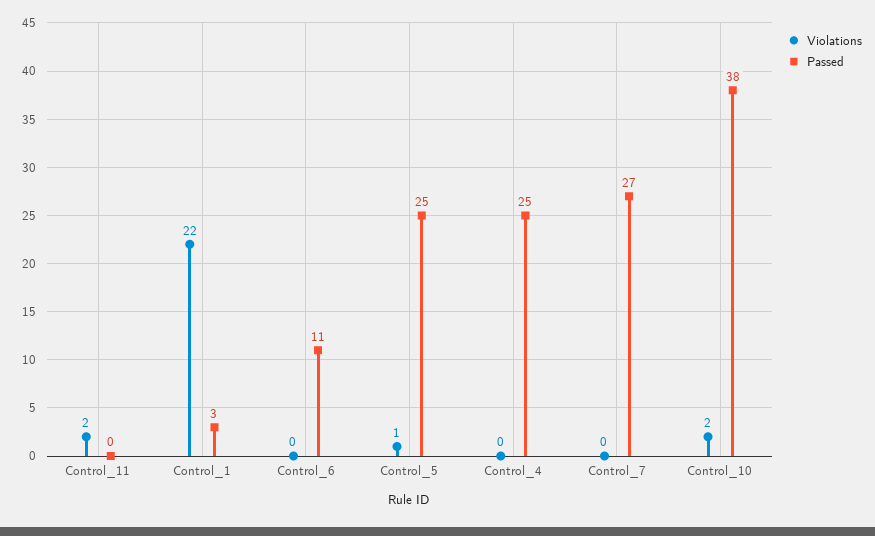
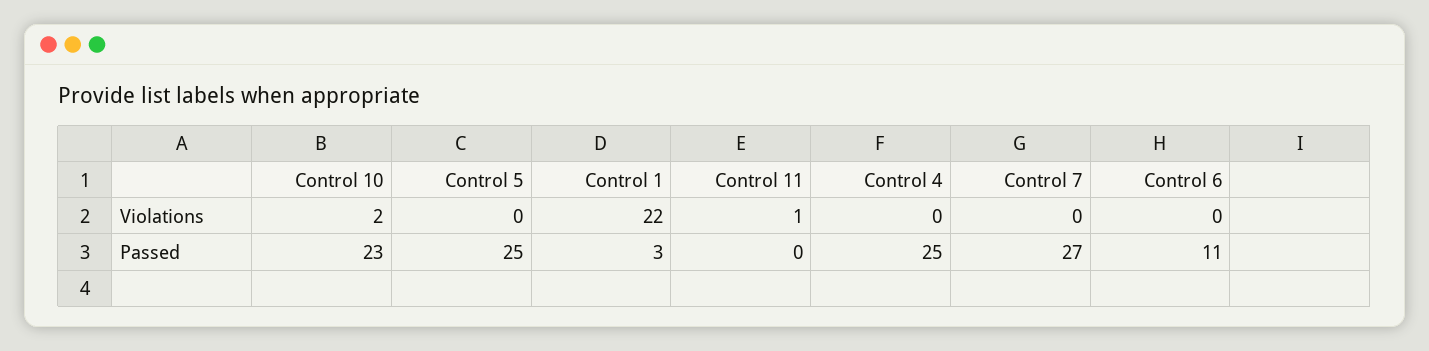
Violations, Control_11: 2 -> 1
Violations, Control_5: 1 -> 0
Passed, Control_10: 38 -> 23

